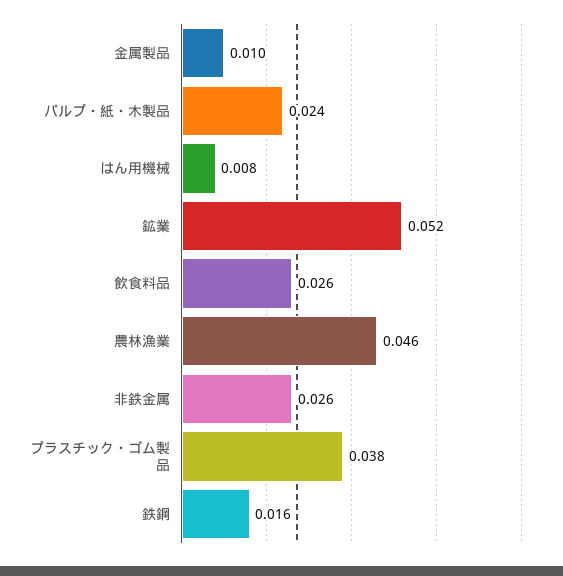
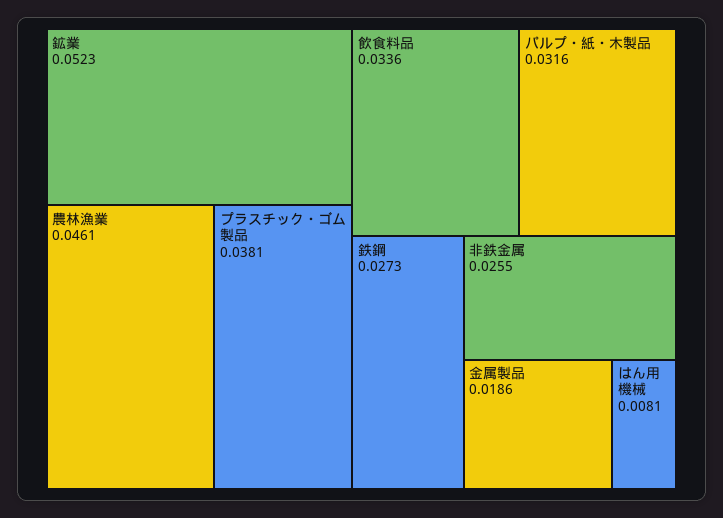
金属製品: 0.01 -> 0.0186
パルプ・紙・木製品: 0.024 -> 0.0316
飲食料品: 0.026 -> 0.0336
鉄鋼: 0.016 -> 0.0273

